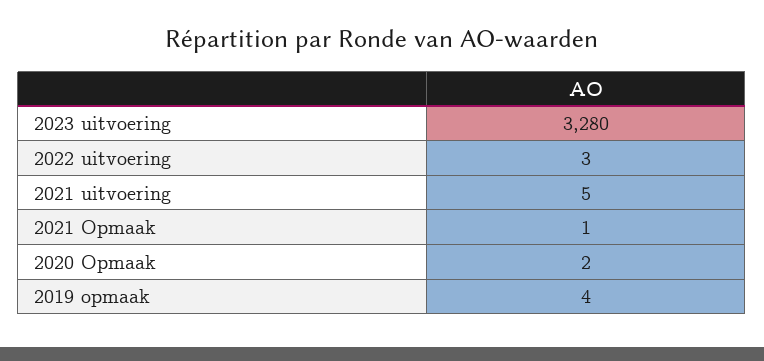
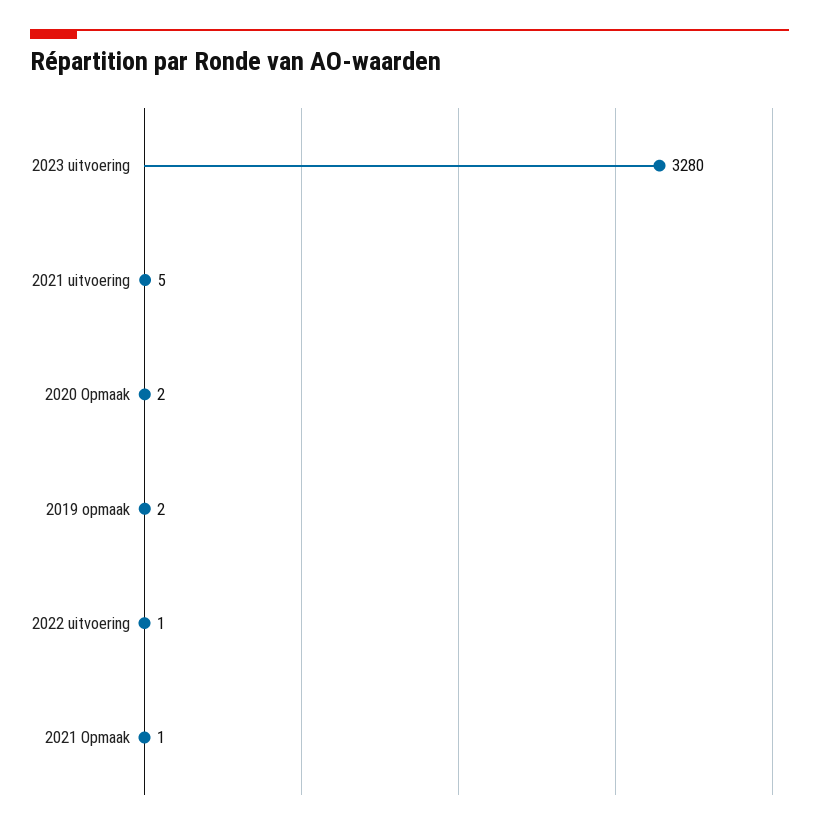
2022 uitvoering: 3 -> 1
2019 opmaak: 4 -> 2

